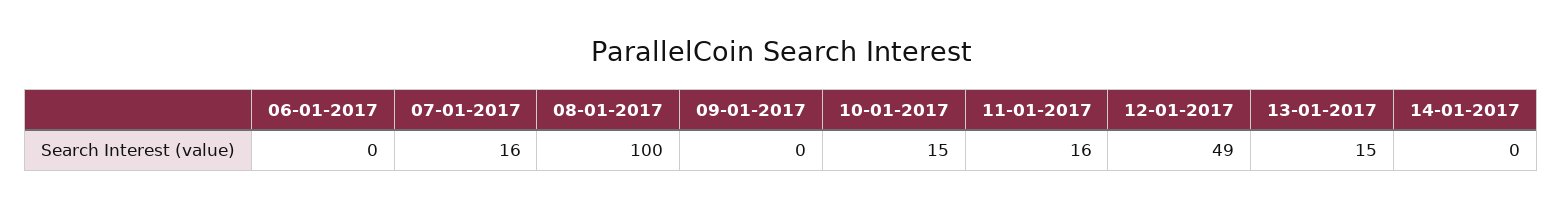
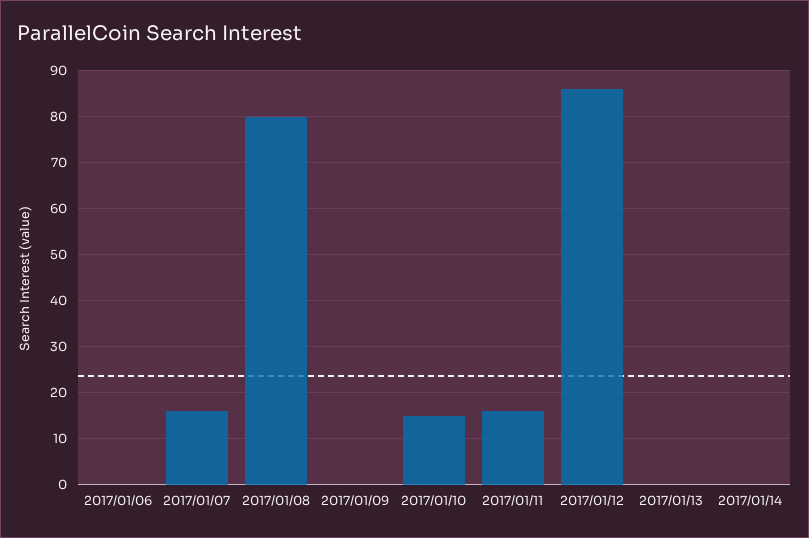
08-01-2017: 100 -> 80
12-01-2017: 49 -> 85
13-01-2017: 15 -> 0

